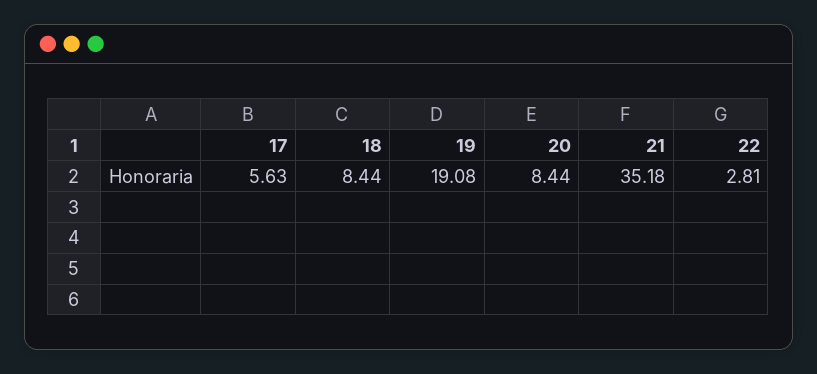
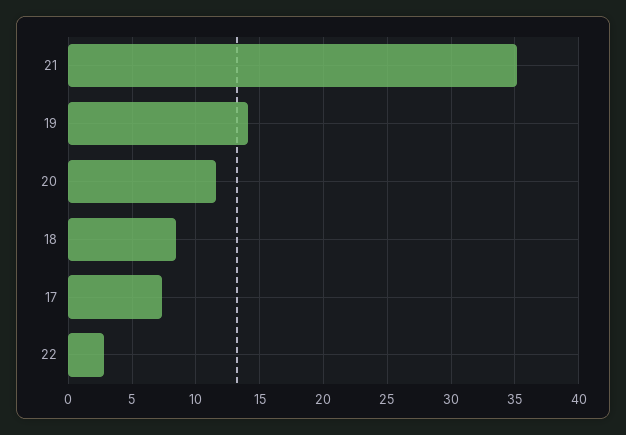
17: 5.63 -> 7.5
19: 19.08 -> 14
20: 8.44 -> 11.5

